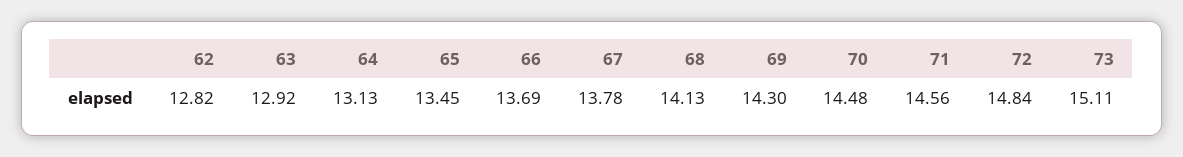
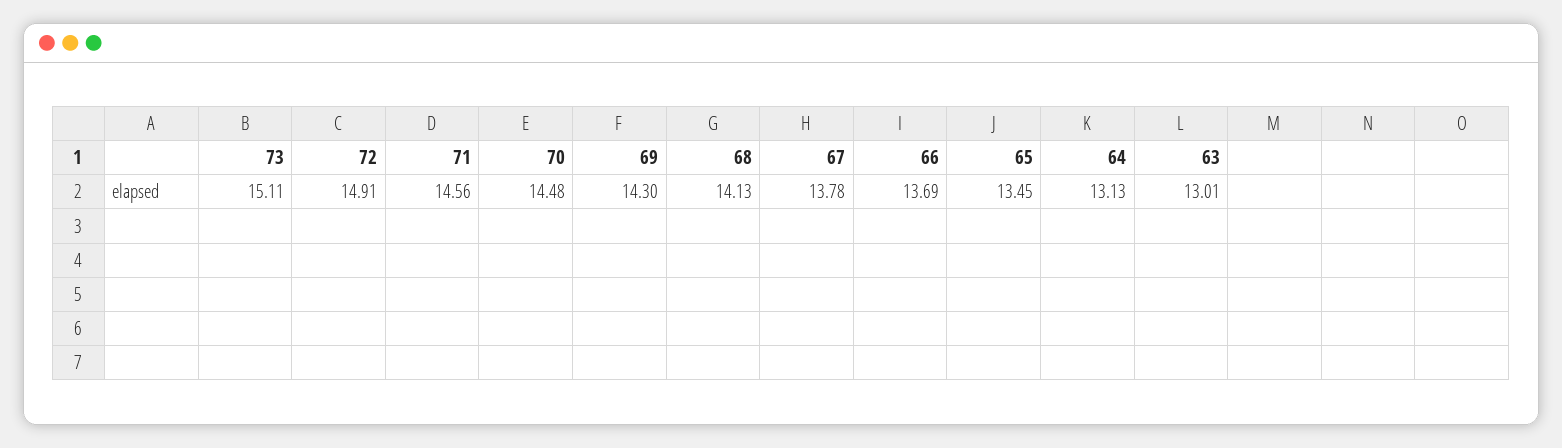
62: 12.82 -> none
63: 12.92 -> 13.01
72: 14.84 -> 14.91

